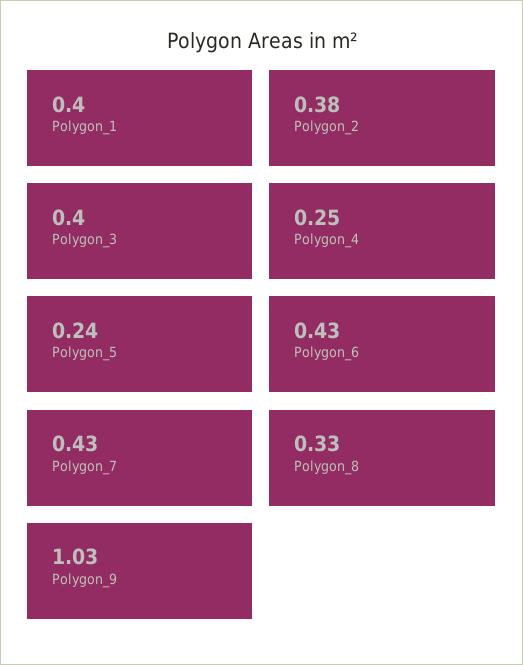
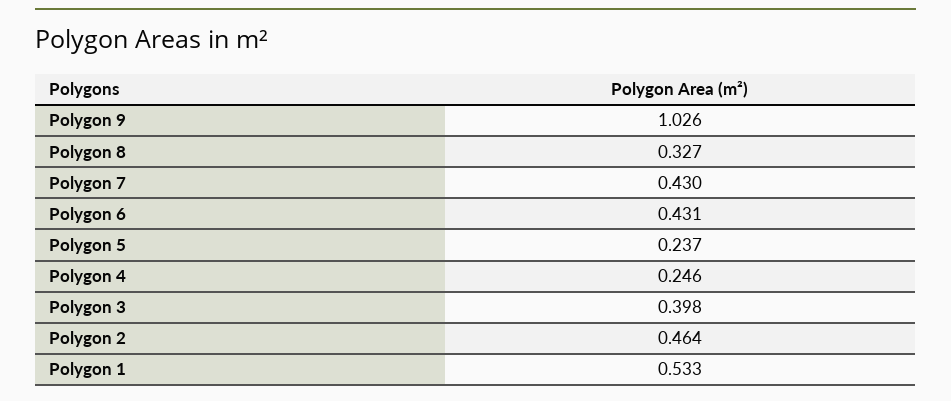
Polygon_1: 0.4 -> 0.533
Polygon_2: 0.38 -> 0.464

